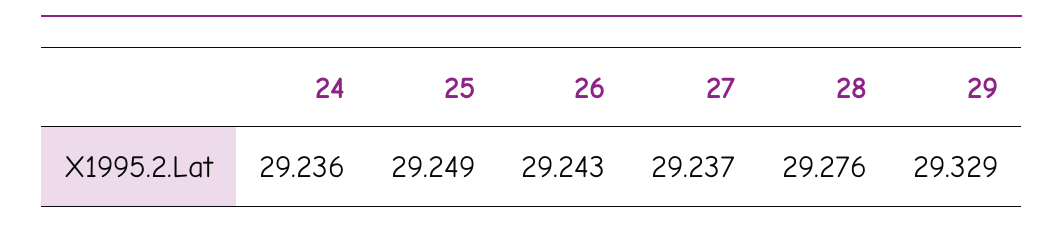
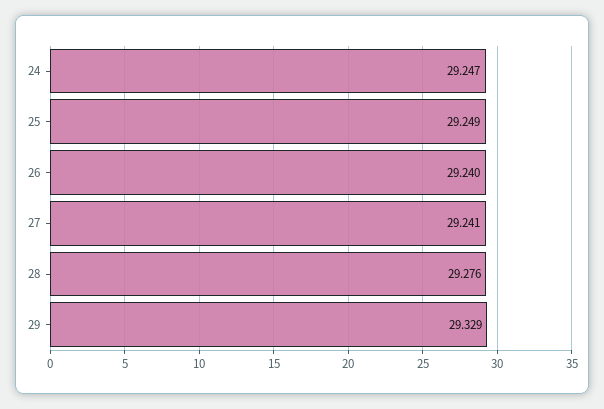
24: 29.236 -> 29.247
26: 29.243 -> 29.24
27: 29.237 -> 29.241

